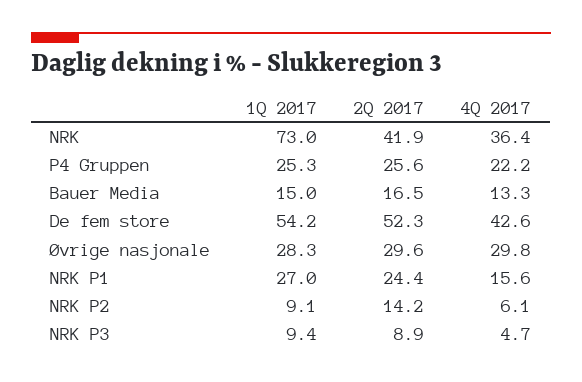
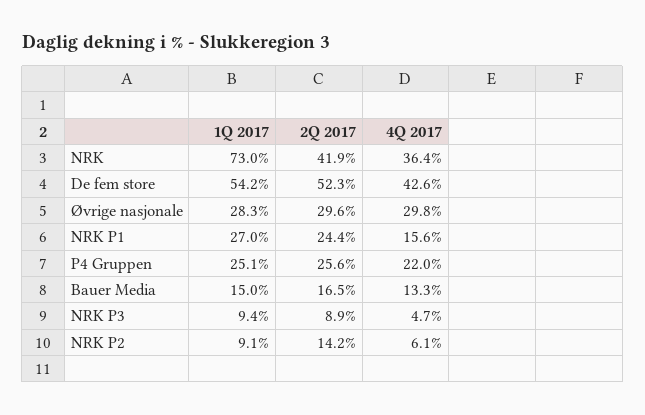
1Q 2017, P4 Gruppen: 25.3 -> 25.1
4Q 2017, P4 Gruppen: 22.2 -> 22

